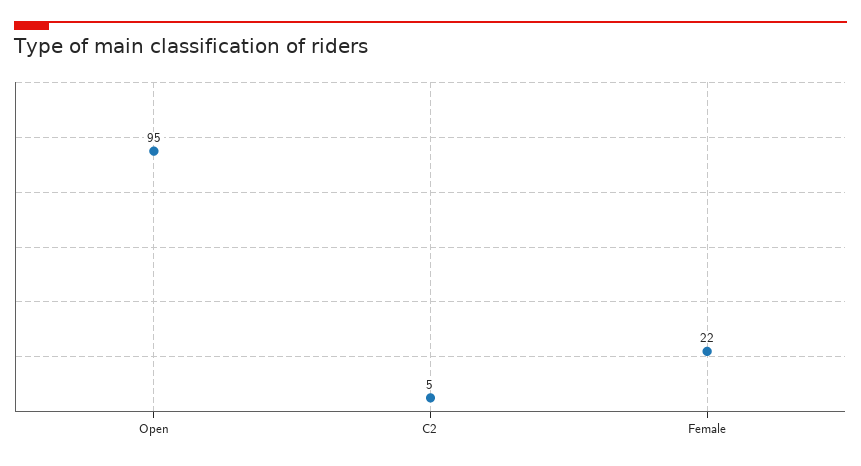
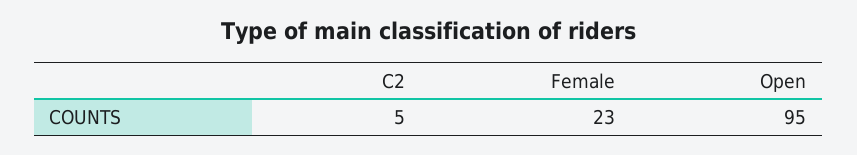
Female: 22 -> 23

